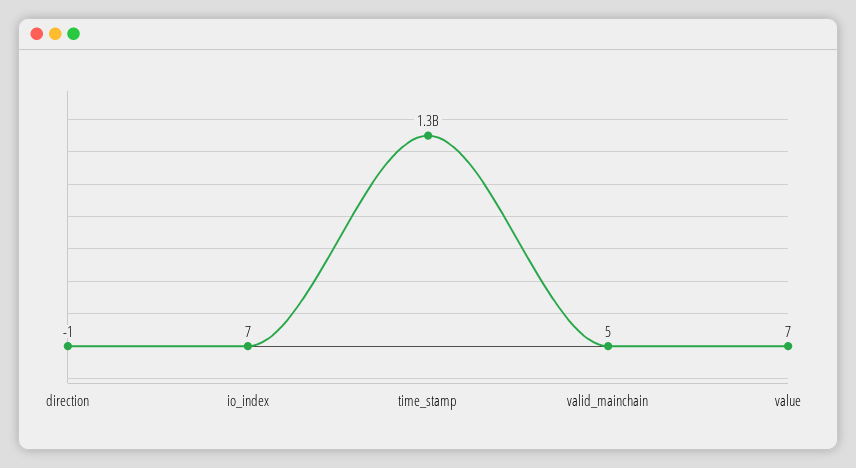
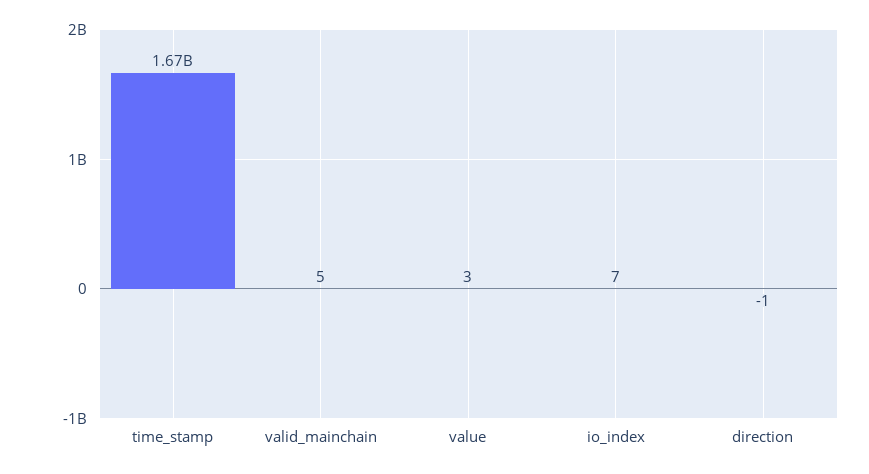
time_stamp: 1300000000 -> 1670000000
value: 7 -> 3

